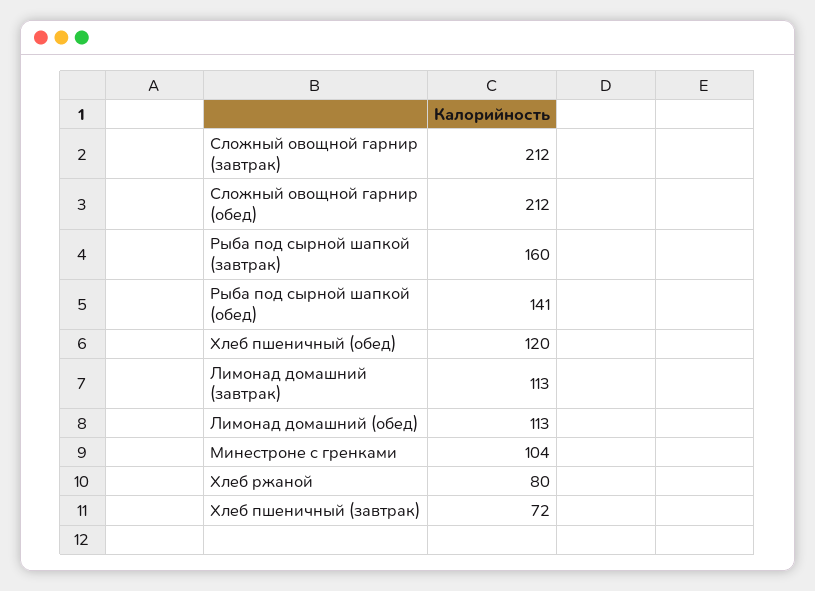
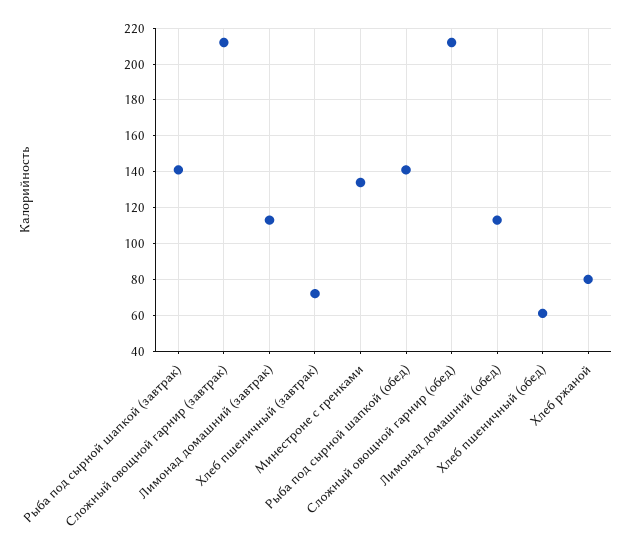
Рыба под сырной шапкой (завтрак): 160 -> 140
Хлеб пшеничный (обед): 120 -> 60
Минестроне с гренками: 104 -> 135

